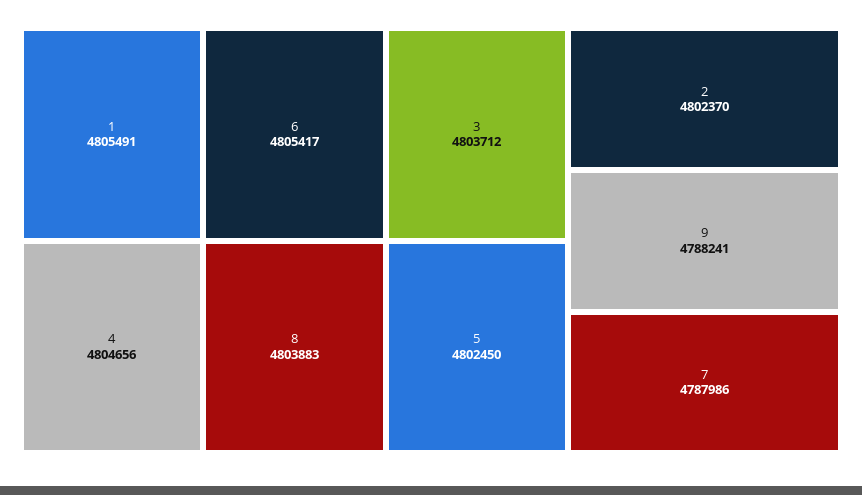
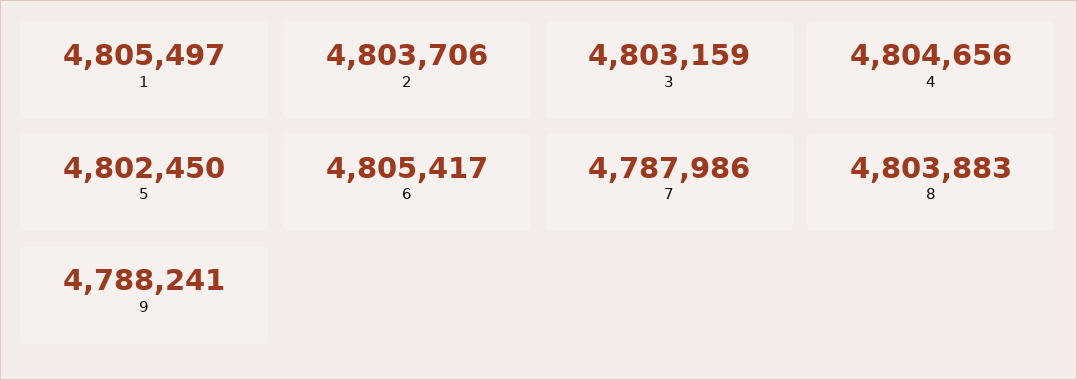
1: 4805491 -> 4805497
3: 4803712 -> 4803159
2: 4802370 -> 4803706

